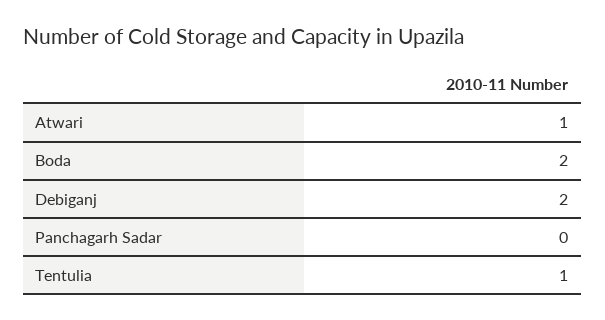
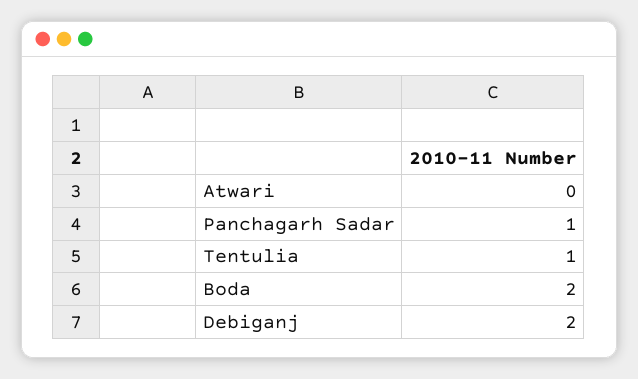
Atwari: 1 -> 0
Panchagarh Sadar: 0 -> 1

